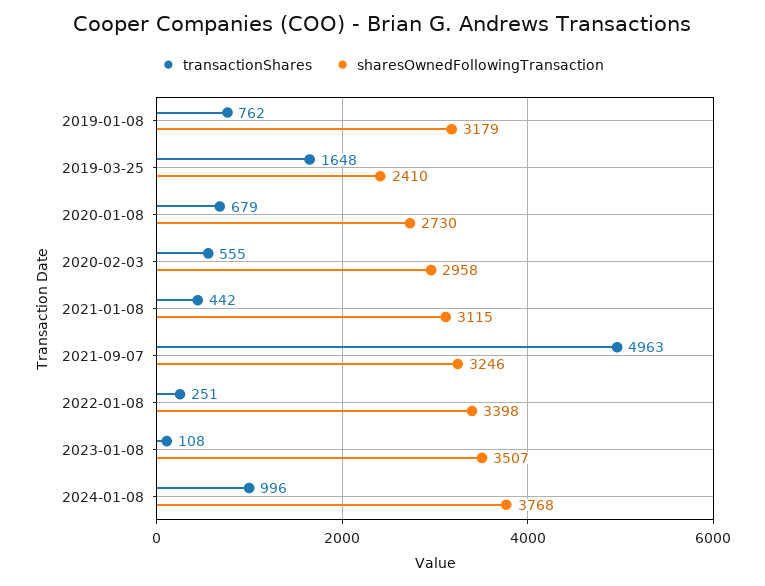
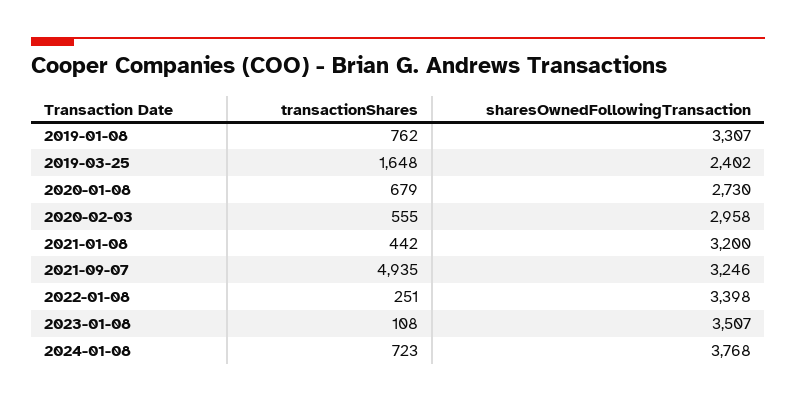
sharesOwnedFollowingTransaction, 2019-01-08: 3179 -> 3307
sharesOwnedFollowingTransaction, 2019-03-25: 2410 -> 2402
sharesOwnedFollowingTransaction, 2021-01-08: 3115 -> 3200
transactionShares, 2021-09-07: 4963 -> 4935
transactionShares, 2024-01-08: 996 -> 723

